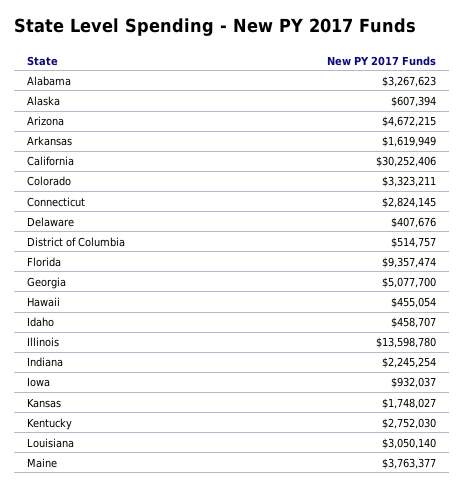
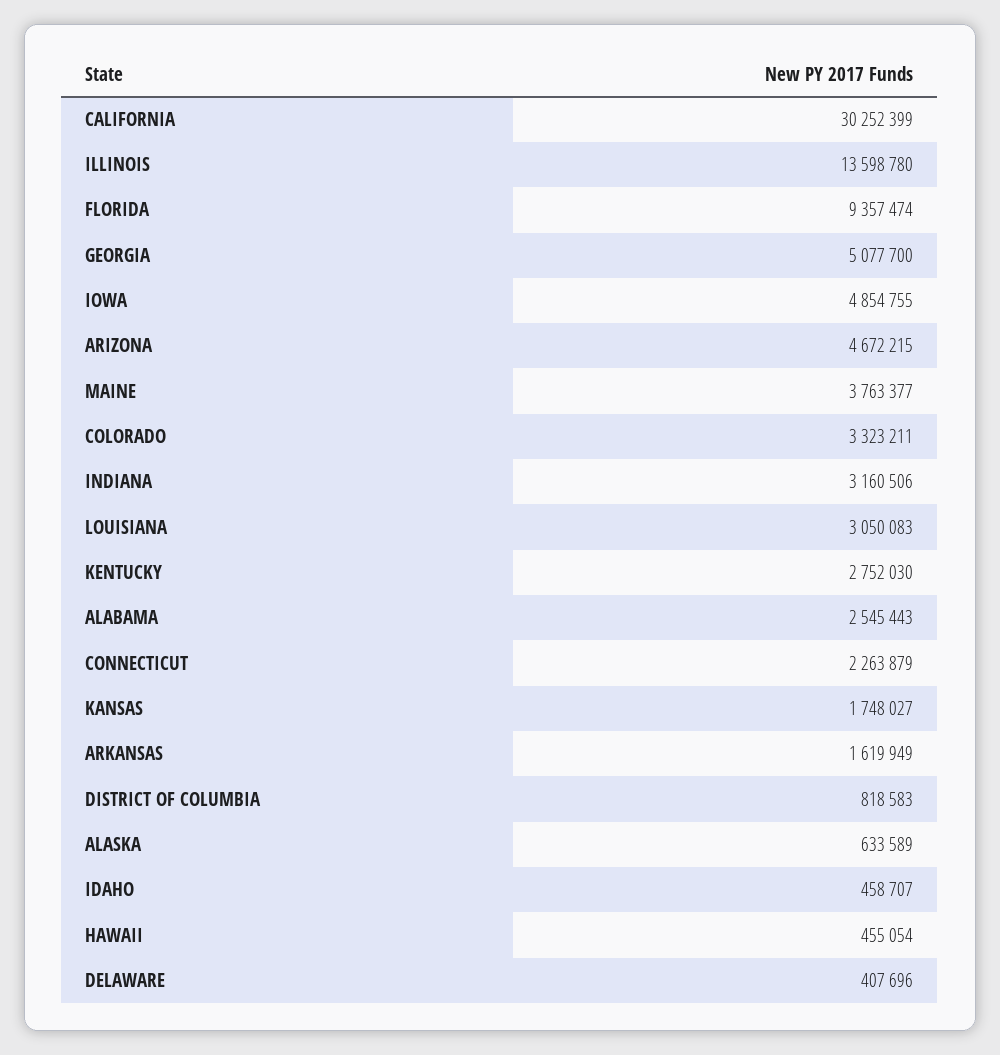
Alabama: 3267623 -> 2545443
Alaska: 607394 -> 633589
California: 30252406 -> 30252399
Connecticut: 2824145 -> 2263879
Delaware: 407676 -> 407696
District of Columbia: 514757 -> 818583
Indiana: 2245254 -> 3160506
Iowa: 932037 -> 4854755
Louisiana: 3050140 -> 3050083

